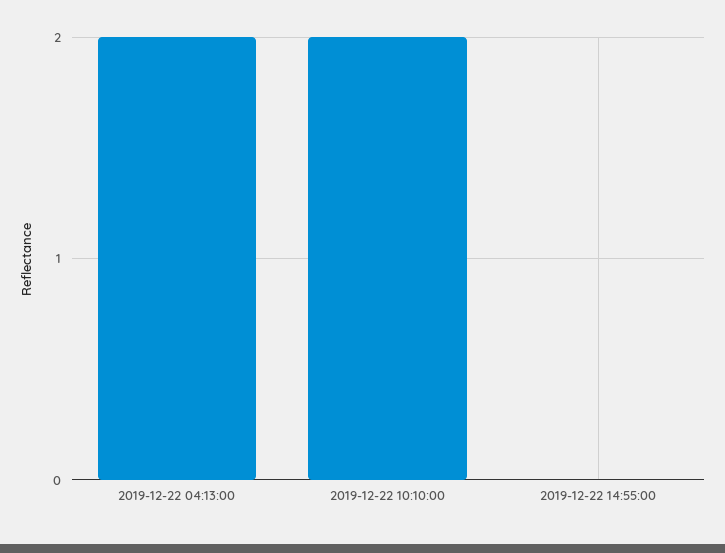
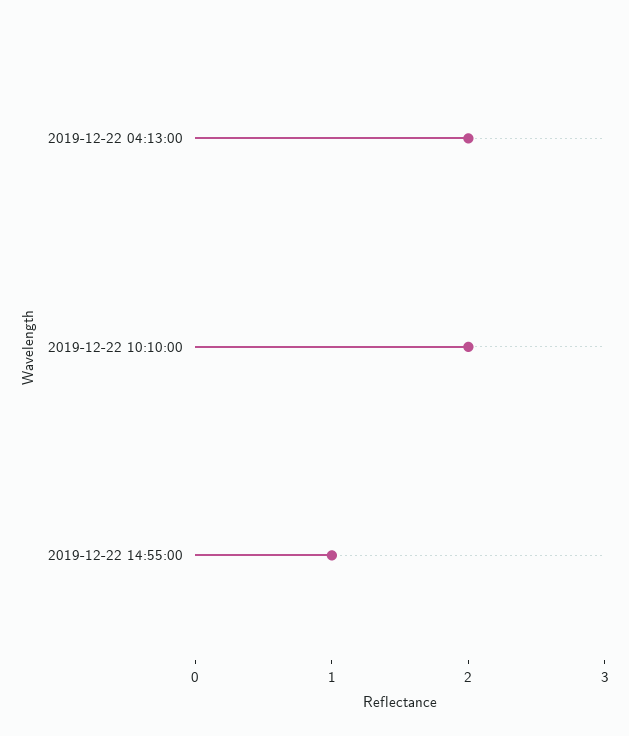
2019-12-22 14:55:00: 0 -> 1

